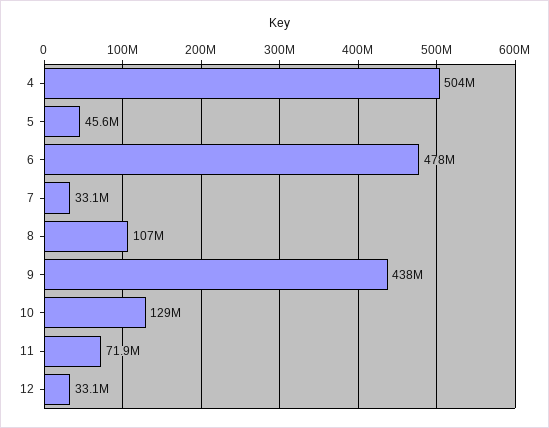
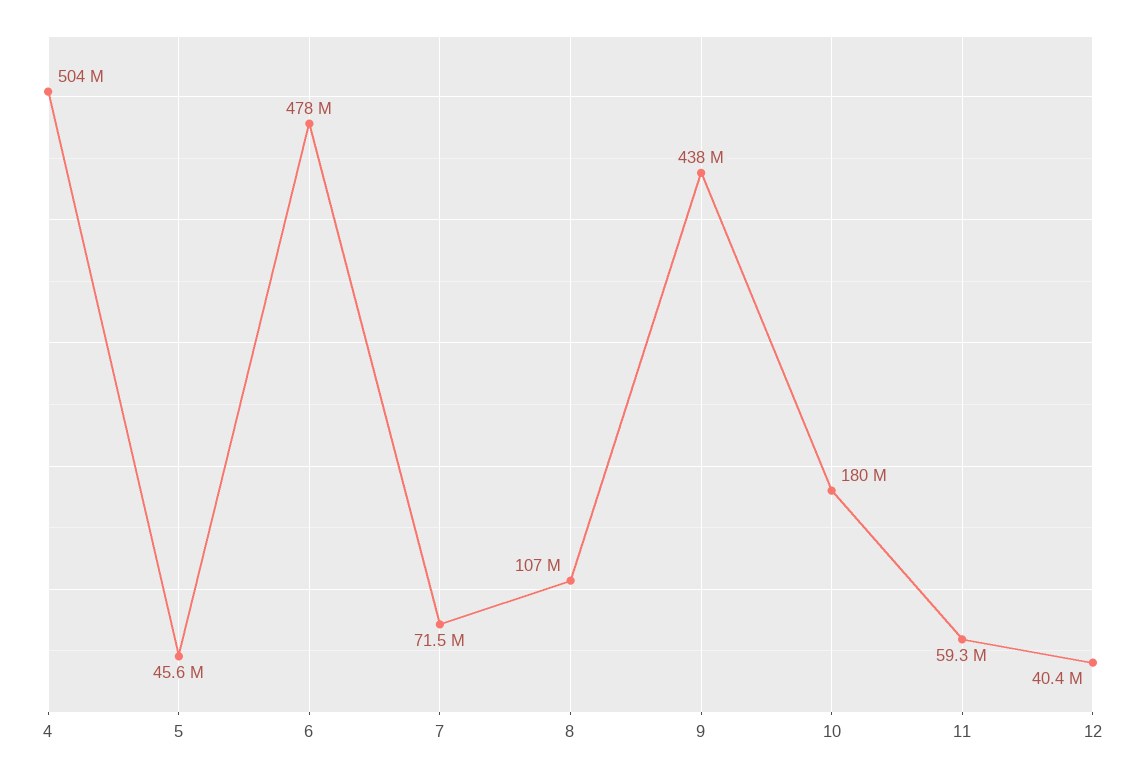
7: 33100000 -> 71500000
10: 129000000 -> 180000000
11: 71900000 -> 59300000
12: 33100000 -> 40400000

